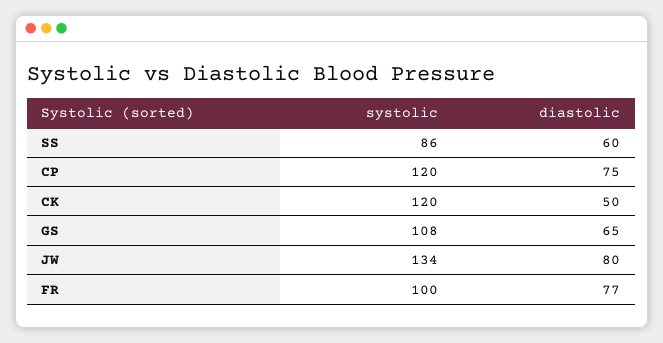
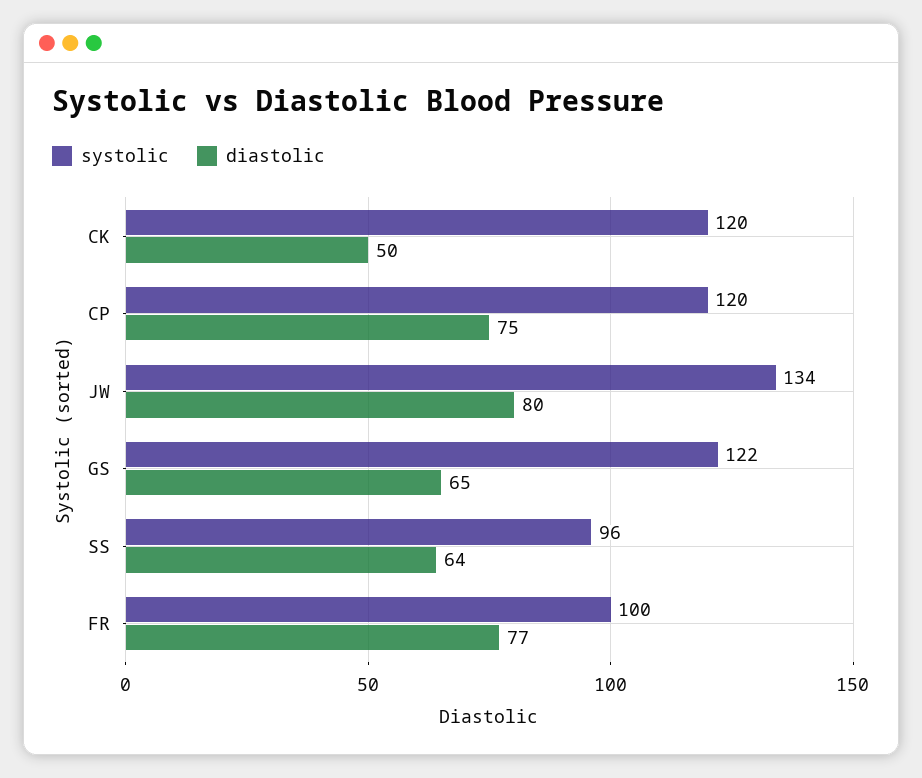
systolic, SS: 86 -> 96
diastolic, SS: 60 -> 64
systolic, GS: 108 -> 122

